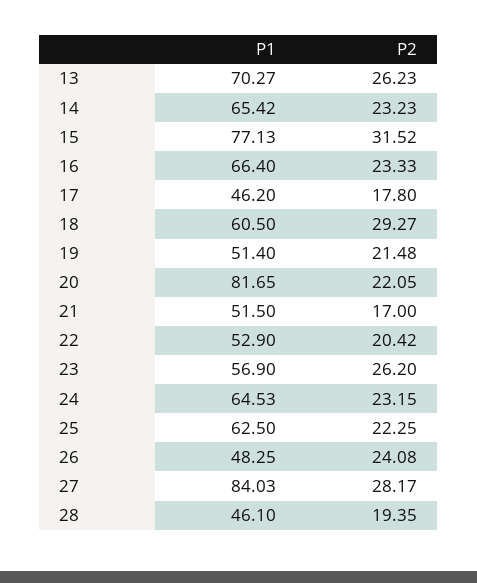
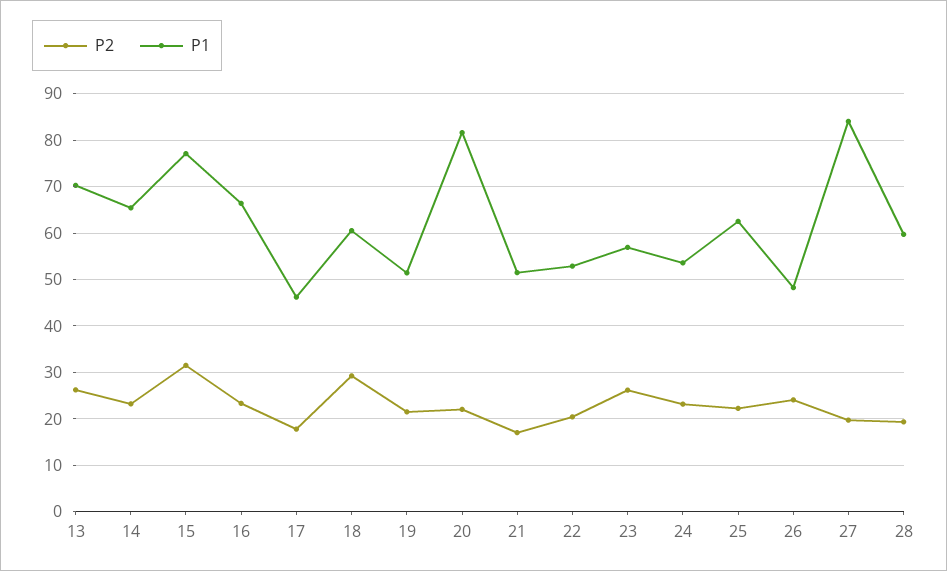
P1, 24: 64.53 -> 54
P2, 27: 28.17 -> 20
P1, 28: 46.1 -> 60

